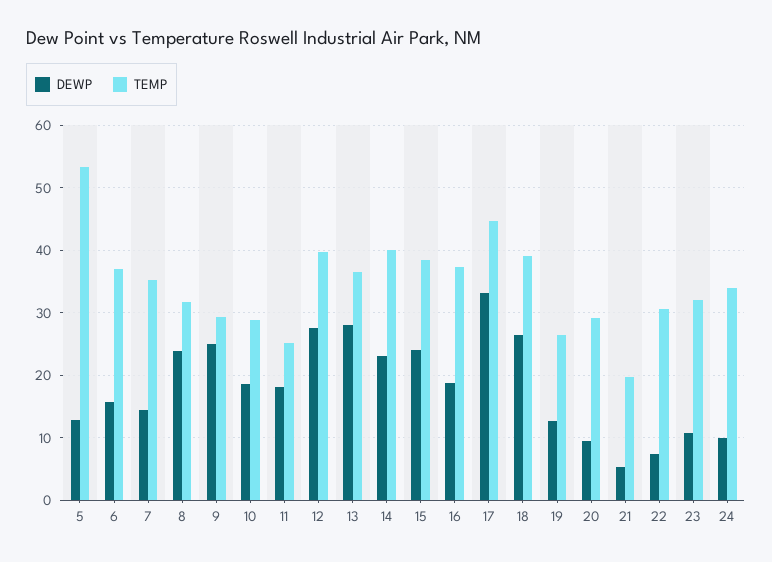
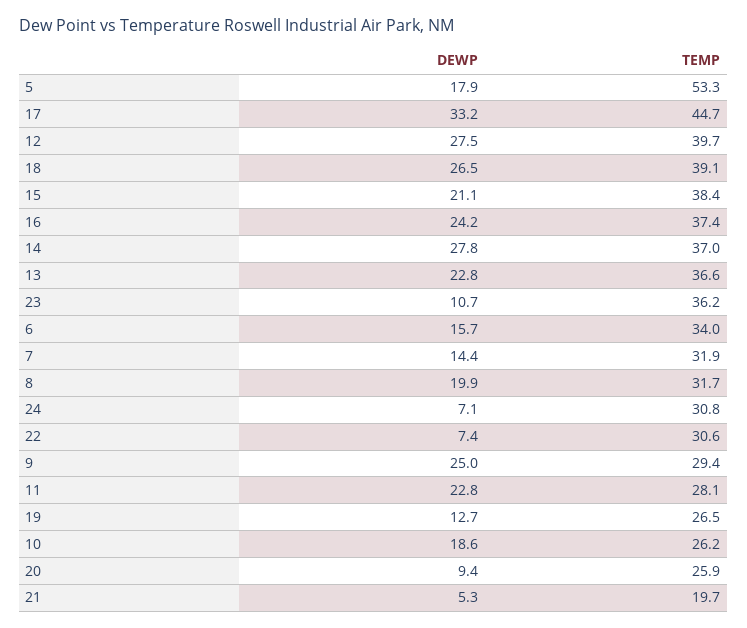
DEWP, 5: 13 -> 17.9
TEMP, 6: 37 -> 34
TEMP, 7: 35 -> 31.9
DEWP, 8: 24 -> 19.9
TEMP, 10: 29 -> 26.2
DEWP, 11: 18 -> 22.8
TEMP, 11: 25 -> 28.1
DEWP, 13: 28 -> 22.8
DEWP, 14: 23 -> 27.8
TEMP, 14: 40 -> 37
DEWP, 15: 24 -> 21.1
DEWP, 16: 19 -> 24.2
TEMP, 20: 29 -> 25.9
TEMP, 23: 32 -> 36.2
DEWP, 24: 10 -> 7.1
TEMP, 24: 34 -> 30.8

